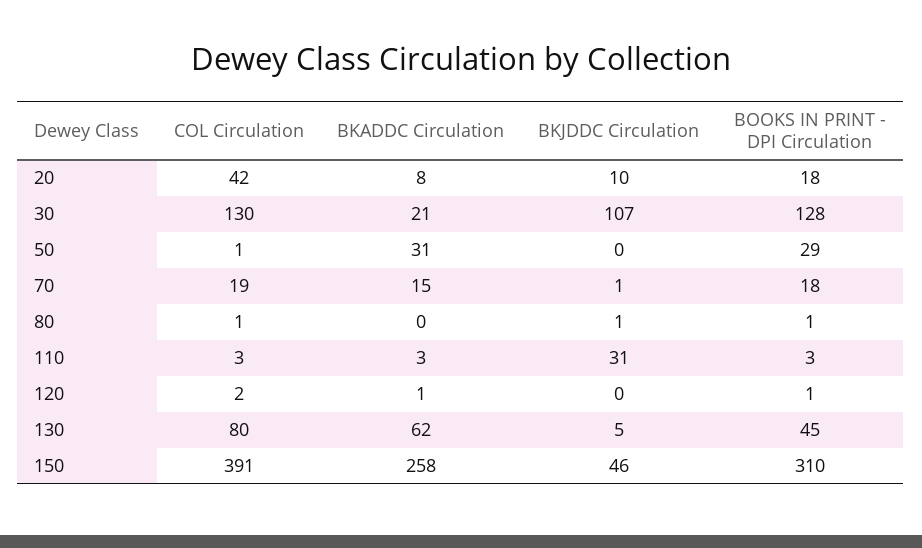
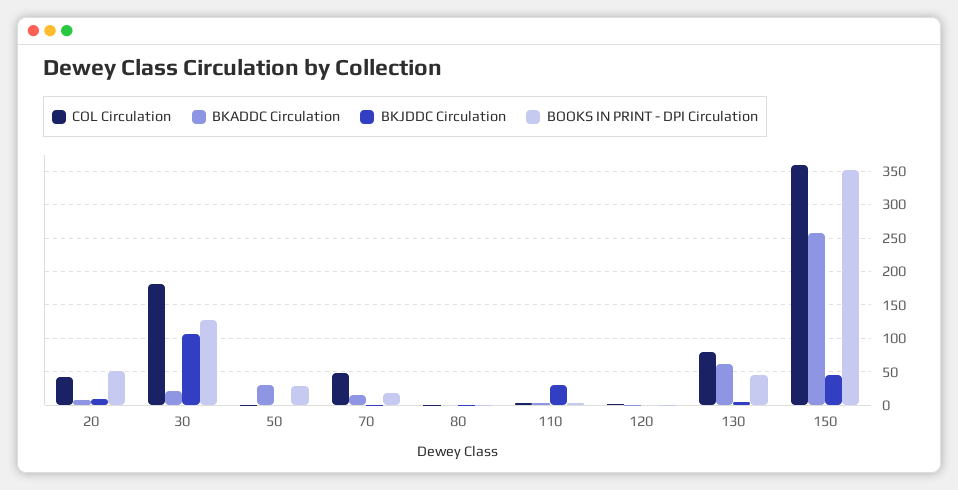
BOOKS IN PRINT - DPI Circulation, 20: 18 -> 50
COL Circulation, 30: 130 -> 180
COL Circulation, 70: 19 -> 50
COL Circulation, 150: 391 -> 360
BOOKS IN PRINT - DPI Circulation, 150: 310 -> 350

